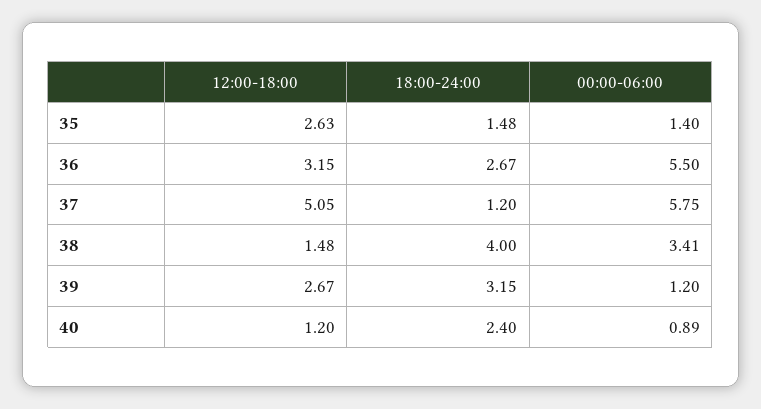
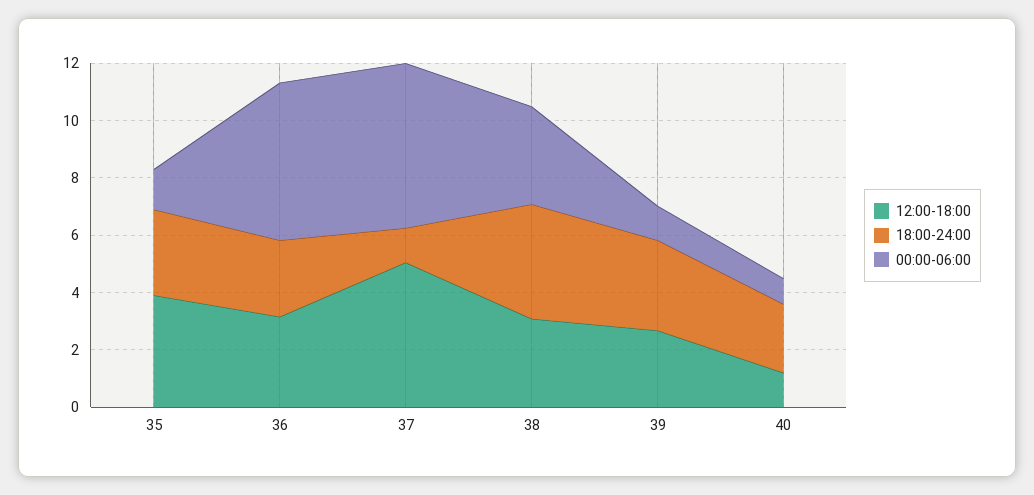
12:00-18:00, 35: 2.63 -> 4
18:00-24:00, 35: 1.48 -> 3
12:00-18:00, 38: 1.48 -> 3

